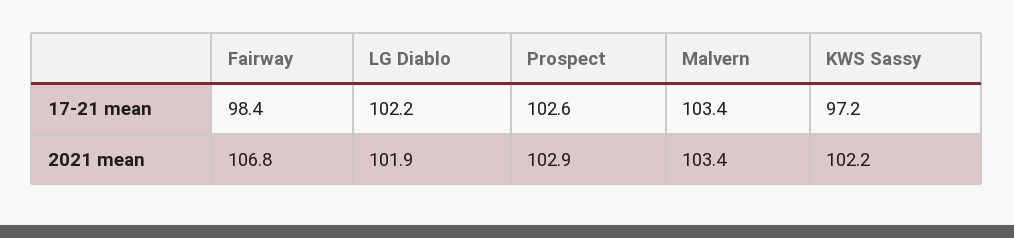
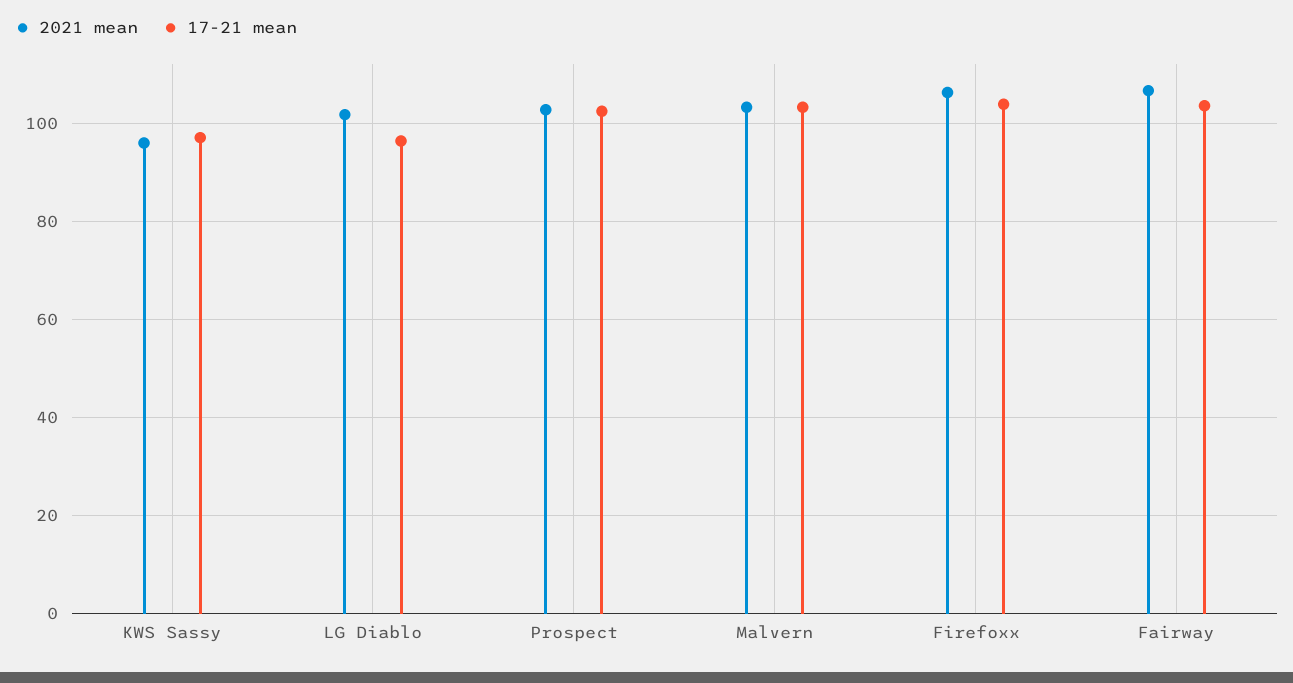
17-21 mean, Fairway: 98.4 -> 104
17-21 mean, LG Diablo: 102.2 -> 96
2021 mean, KWS Sassy: 102.2 -> 96
2021 mean, Firefoxx: none -> 106
17-21 mean, Firefoxx: none -> 104

